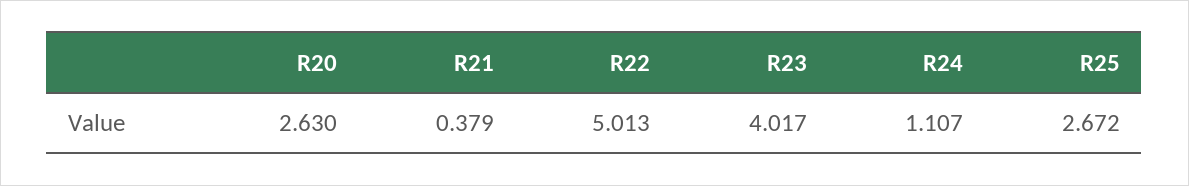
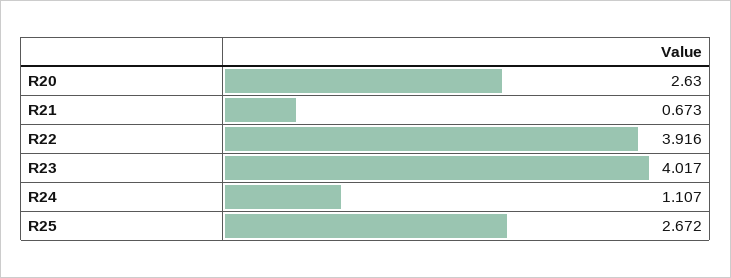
R21: 0.379 -> 0.673
R22: 5.013 -> 3.916

